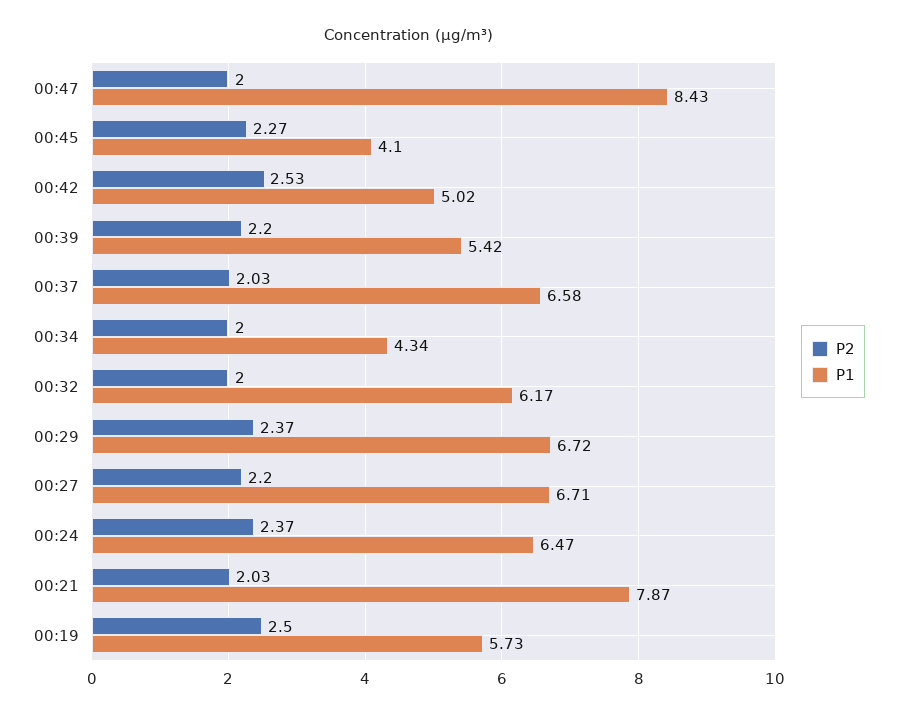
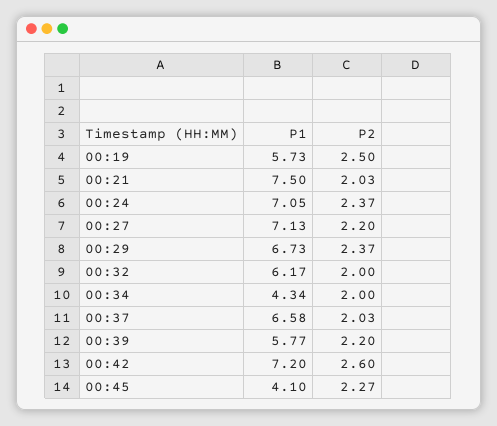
P2, 00:47: 2 -> none
P1, 00:47: 8.43 -> none
P2, 00:42: 2.53 -> 2.6
P1, 00:42: 5.02 -> 7.2
P1, 00:39: 5.42 -> 5.77
P1, 00:29: 6.72 -> 6.73
P1, 00:27: 6.71 -> 7.13
P1, 00:24: 6.47 -> 7.05
P1, 00:21: 7.87 -> 7.5

